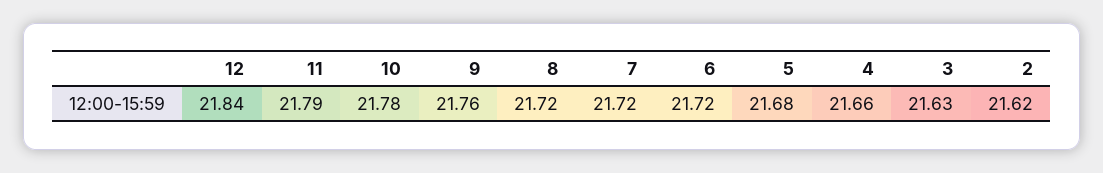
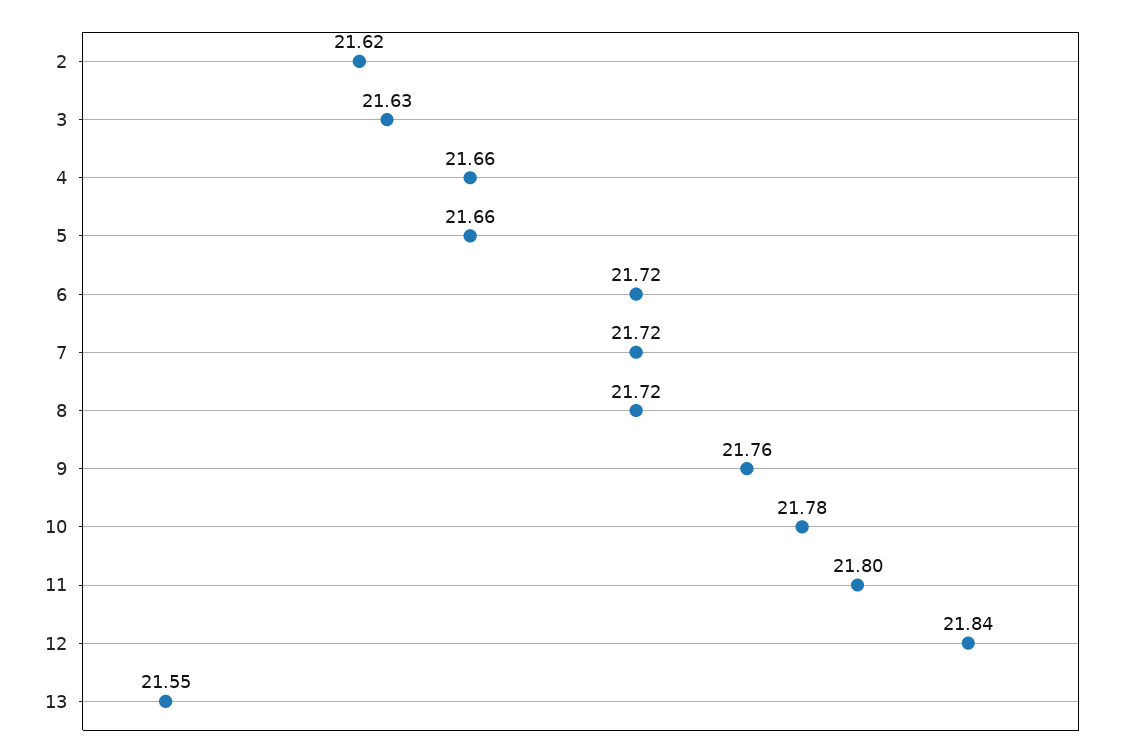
11: 21.79 -> 21.8
5: 21.68 -> 21.66
13: none -> 21.55

